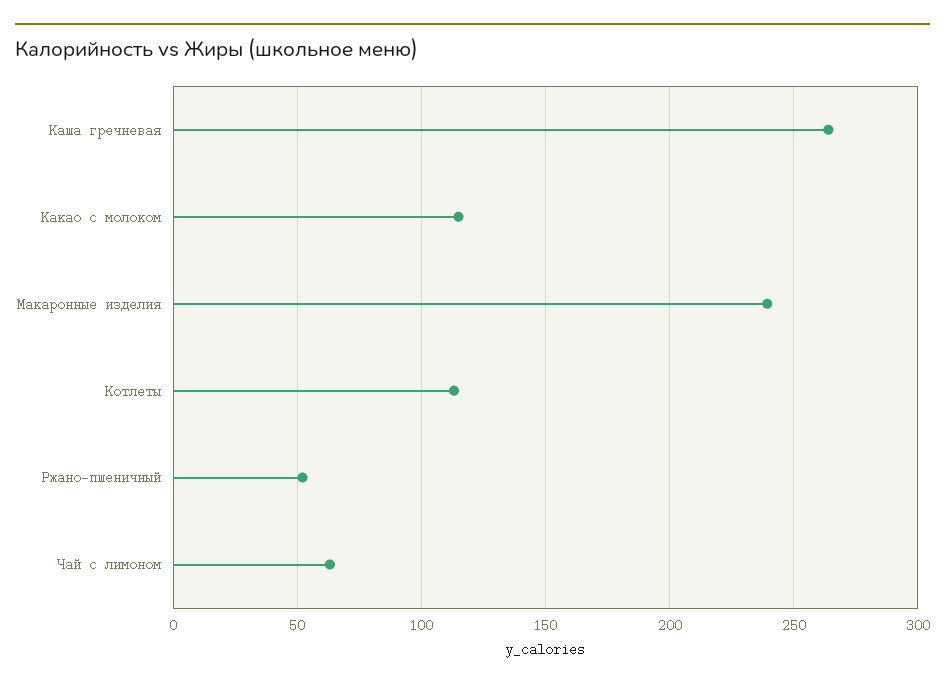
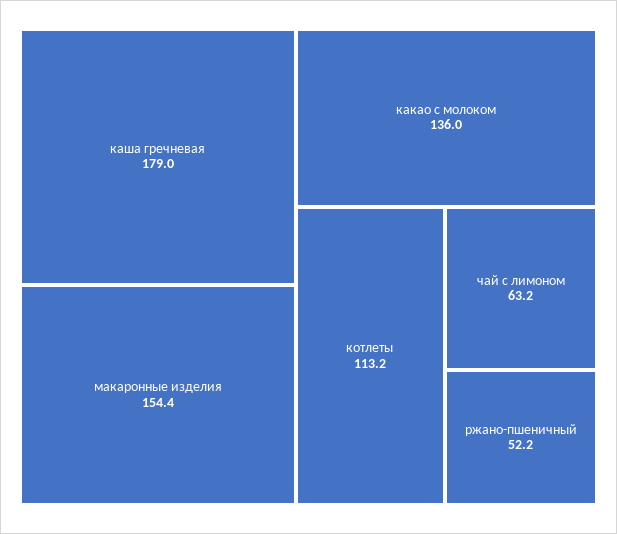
Каша гречневая: 265 -> 179
Какао с молоком: 115 -> 136
Макаронные изделия: 240 -> 154.4

